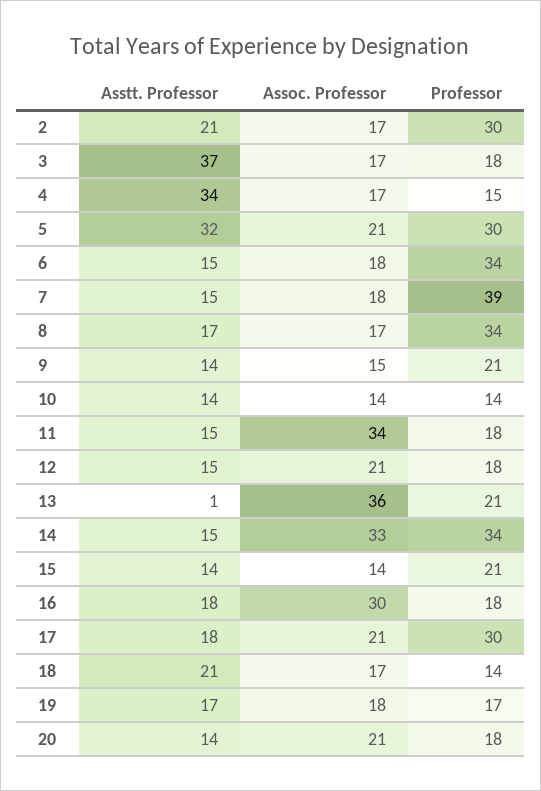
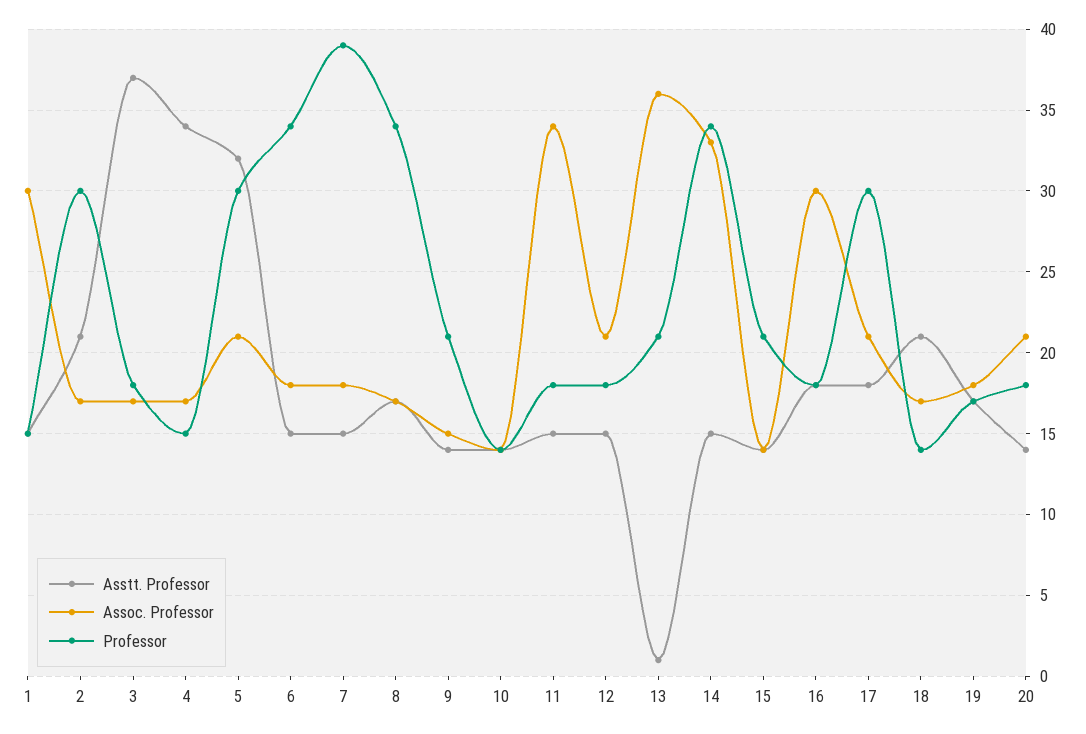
Asstt. Professor, 1: none -> 15
Assoc. Professor, 1: none -> 30
Professor, 1: none -> 15

